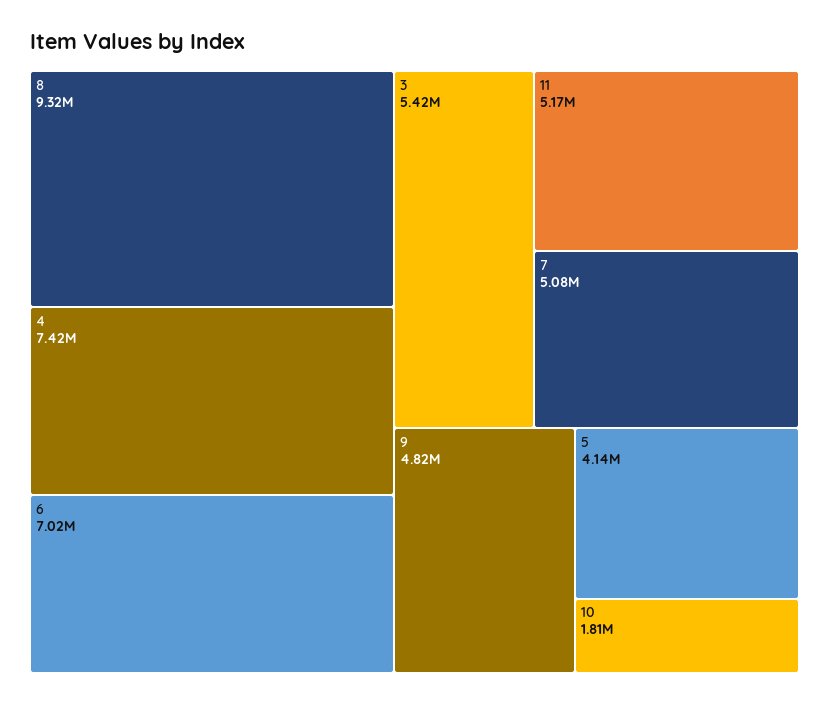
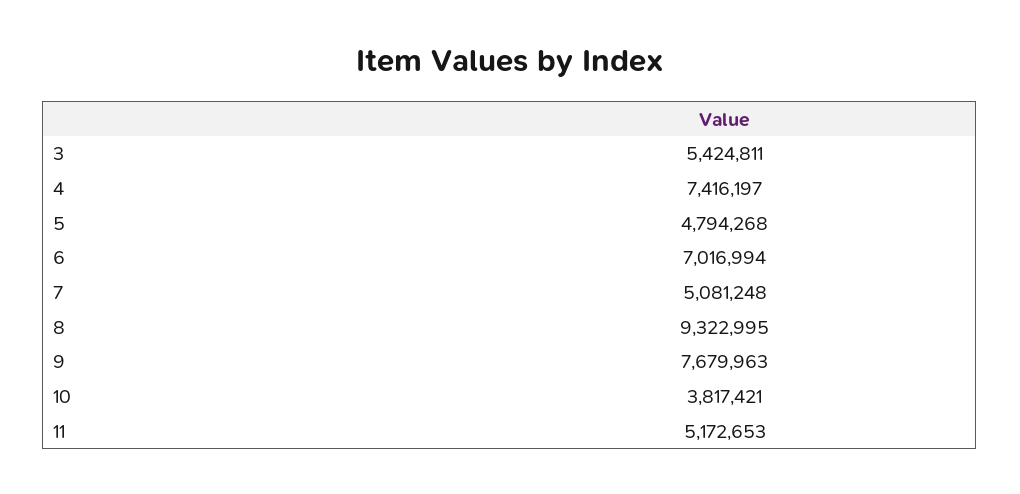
9: 4820000 -> 7679963
5: 4140000 -> 4794268
10: 1810000 -> 3817421

